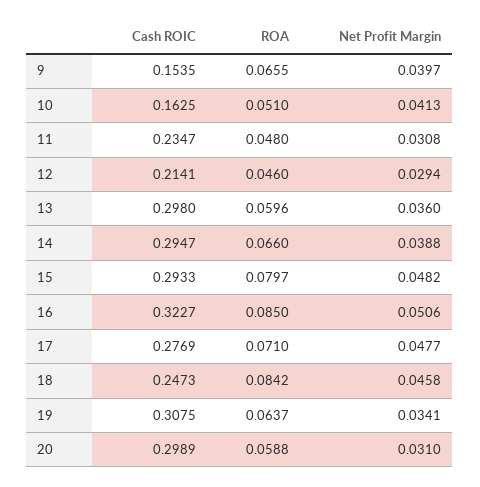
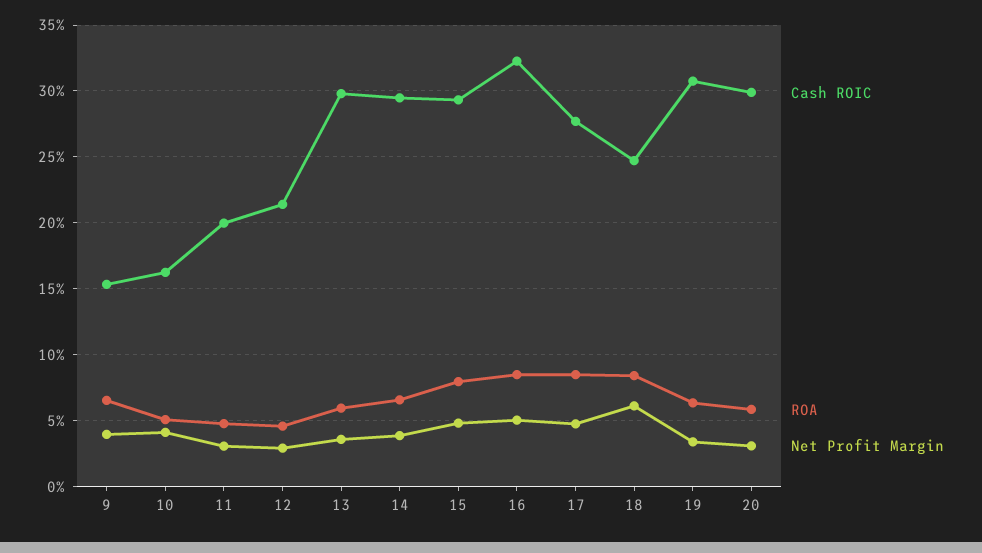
Cash ROIC, 11: 0.2347 -> 0.2
ROA, 17: 0.071 -> 0.085
Net Profit Margin, 18: 0.0458 -> 0.06

